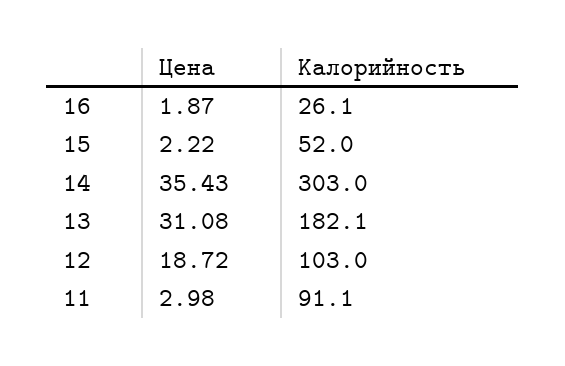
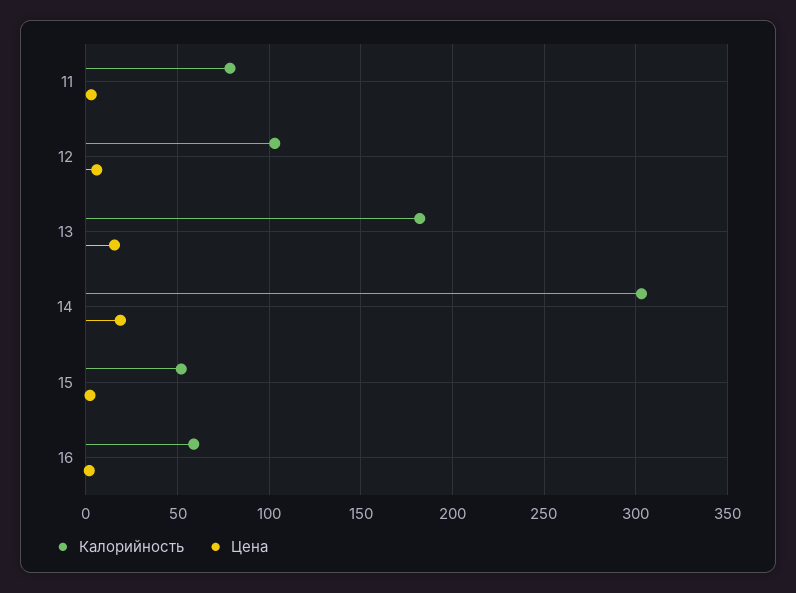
Калорийность, 16: 26.1 -> 60
Цена, 14: 35.43 -> 20
Цена, 13: 31.08 -> 15
Цена, 12: 18.72 -> 5
Калорийность, 11: 91.1 -> 80

